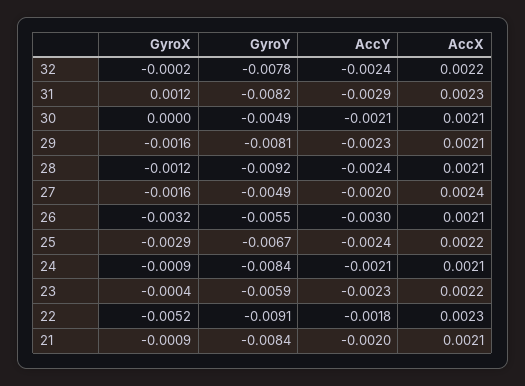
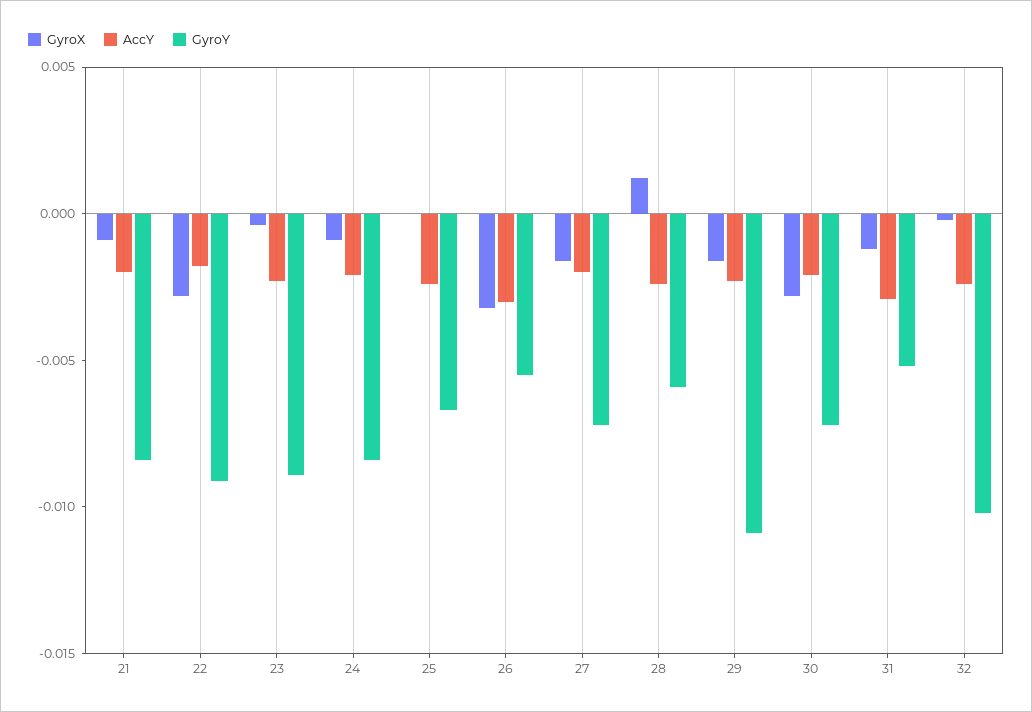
GyroY, 32: -0.0078 -> -0.01
AccX, 32: 0.0022 -> none
GyroX, 31: 0.0012 -> -0.001
GyroY, 31: -0.0082 -> -0.005
AccX, 31: 0.0023 -> none
GyroX, 30: 0 -> -0.003
GyroY, 30: -0.0049 -> -0.007
AccX, 30: 0.0021 -> none
GyroY, 29: -0.0081 -> -0.011
AccX, 29: 0.0021 -> none
GyroX, 28: -0.0012 -> 0.001
GyroY, 28: -0.0092 -> -0.006
AccX, 28: 0.0021 -> none
GyroY, 27: -0.0049 -> -0.007
AccX, 27: 0.0024 -> none
AccX, 26: 0.0021 -> none
GyroX, 25: -0.0029 -> 0
AccX, 25: 0.0022 -> none
AccX, 24: 0.0021 -> none
GyroY, 23: -0.0059 -> -0.009
AccX, 23: 0.0022 -> none
GyroX, 22: -0.0052 -> -0.003
AccX, 22: 0.0023 -> none
AccX, 21: 0.0021 -> none

